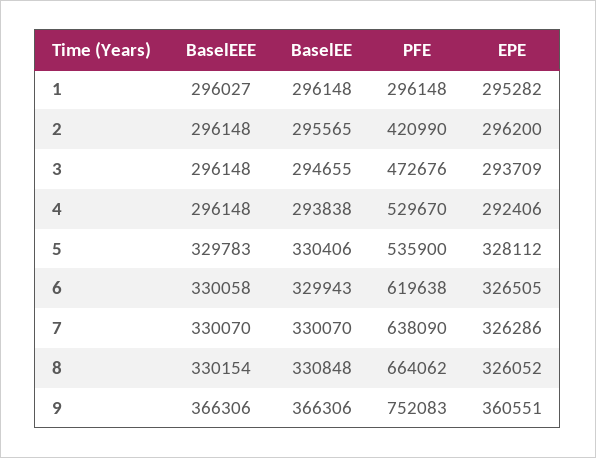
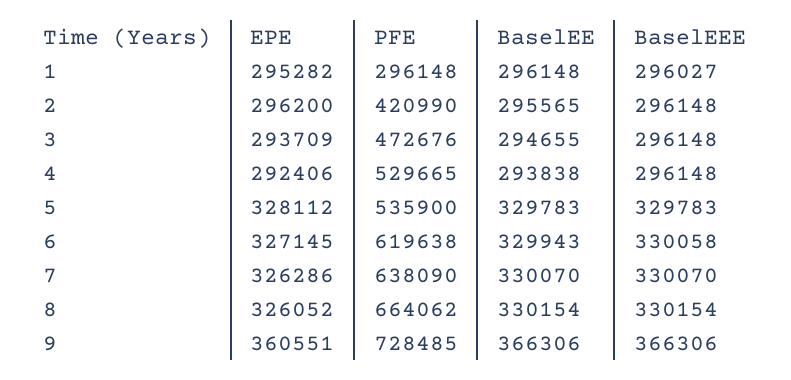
PFE, 4: 529670 -> 529665
BaselEE, 5: 330406 -> 329783
EPE, 6: 326505 -> 327145
BaselEE, 8: 330848 -> 330154
PFE, 9: 752083 -> 728485

